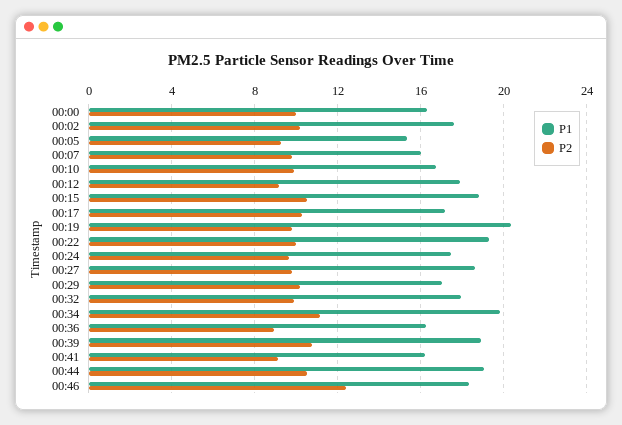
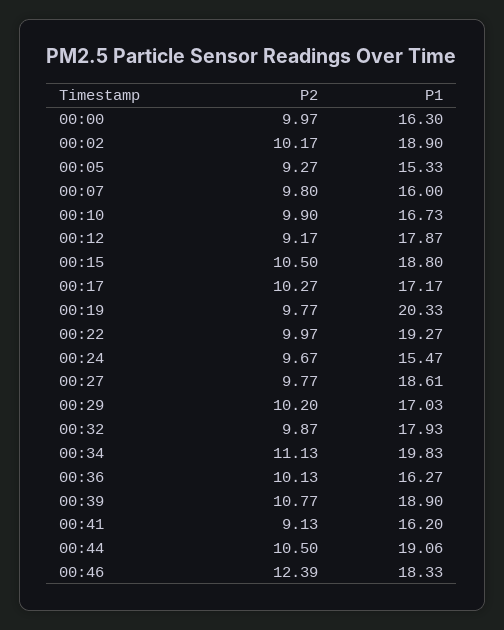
P1, 00:02: 17.5 -> 18.9
P1, 00:24: 17.5 -> 15.47
P2, 00:36: 9 -> 10.13

